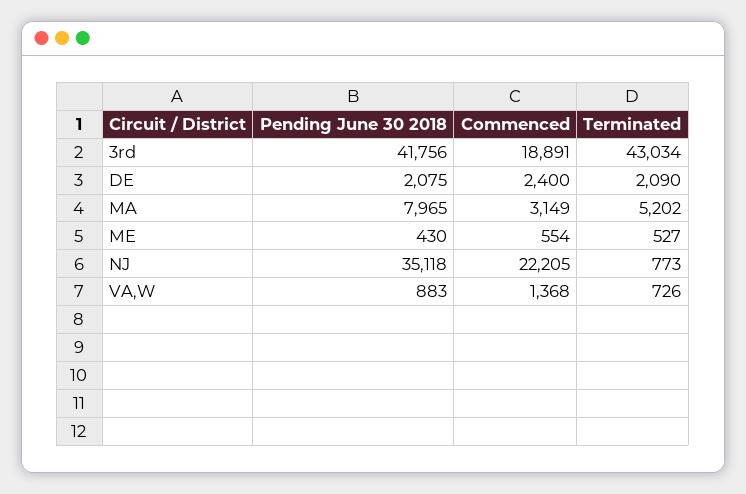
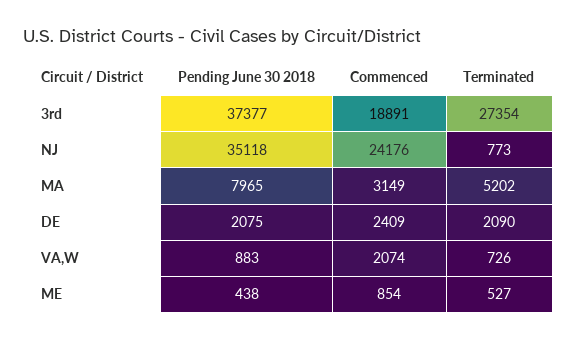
Pending June 30 2018, 3rd: 41756 -> 37377
Terminated, 3rd: 43034 -> 27354
Commenced, DE: 2400 -> 2409
Pending June 30 2018, ME: 430 -> 438
Commenced, ME: 554 -> 854
Commenced, NJ: 22205 -> 24176
Commenced, VA,W: 1368 -> 2074

